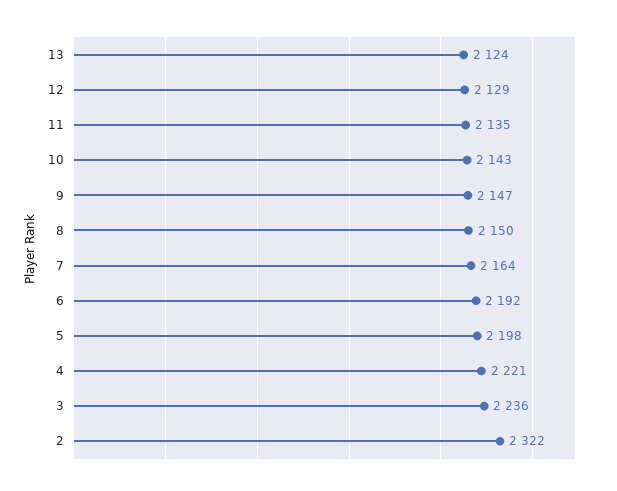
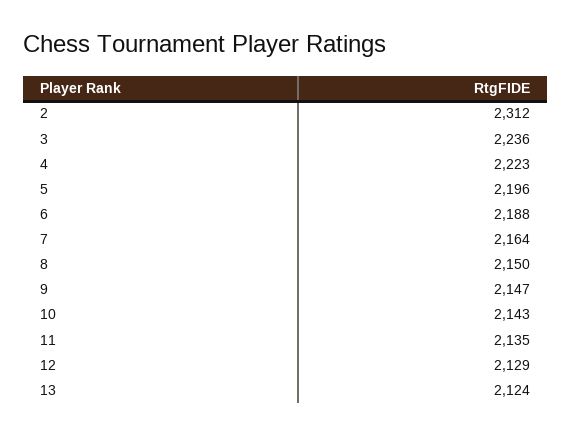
6: 2192 -> 2188
5: 2198 -> 2196
4: 2221 -> 2223
2: 2322 -> 2312

